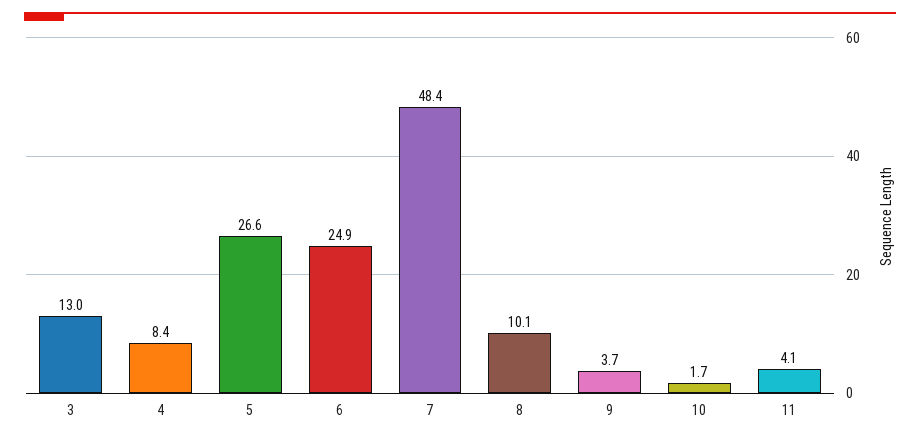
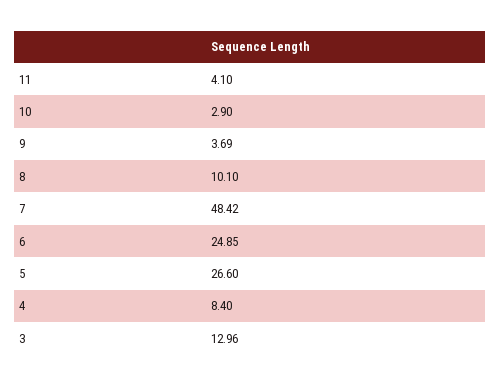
10: 1.7 -> 2.9

